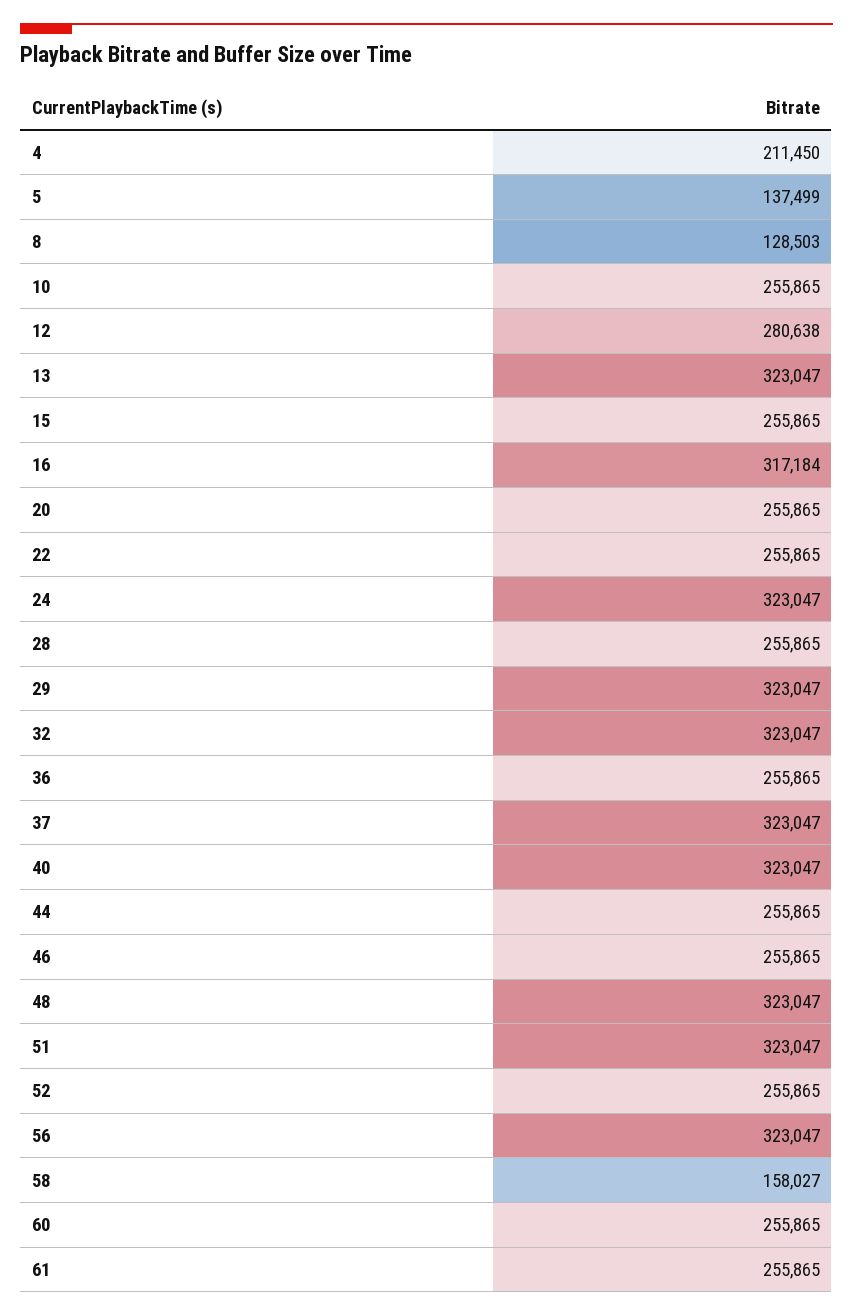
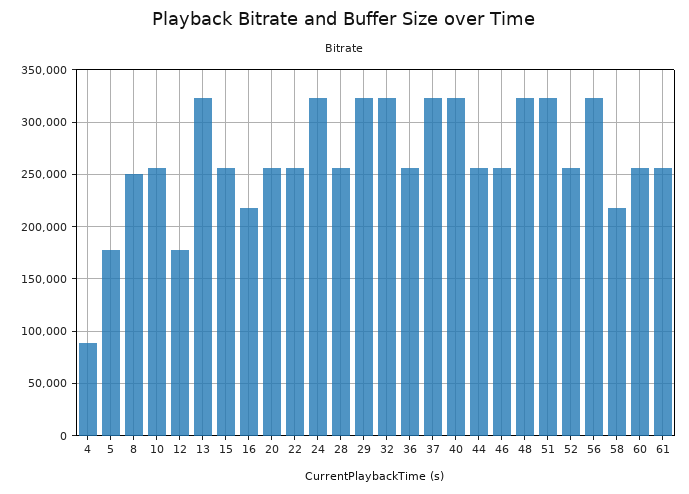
4: 211450 -> 90000
5: 137499 -> 180000
8: 128503 -> 250000
12: 280638 -> 180000
16: 317184 -> 220000
58: 158027 -> 220000

